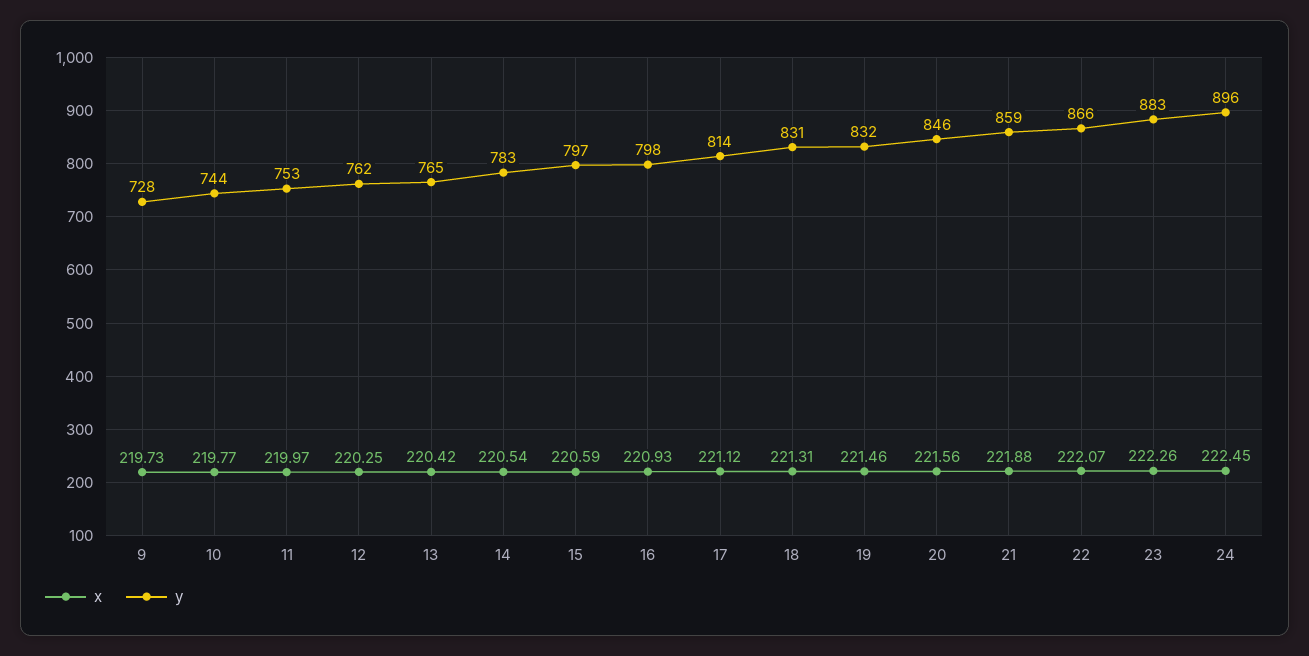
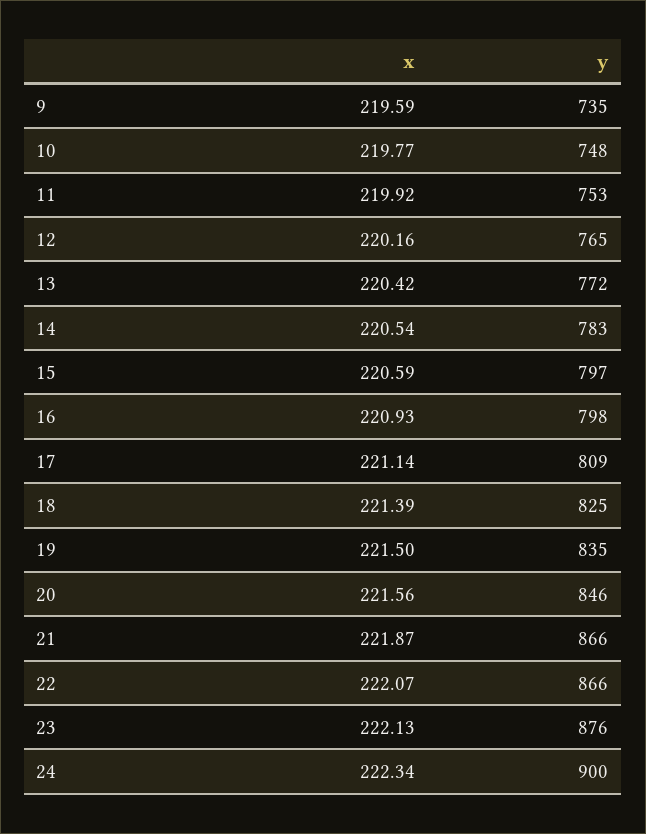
x, 9: 219.73 -> 219.59
y, 9: 728 -> 735
y, 10: 744 -> 748
x, 11: 219.97 -> 219.92
x, 12: 220.25 -> 220.16
y, 12: 762 -> 765
y, 13: 765 -> 772
x, 17: 221.12 -> 221.14
y, 17: 814 -> 809
x, 18: 221.31 -> 221.39
y, 18: 831 -> 825
x, 19: 221.46 -> 221.5
y, 19: 832 -> 835
x, 21: 221.88 -> 221.87
y, 21: 859 -> 866
x, 23: 222.26 -> 222.13
y, 23: 883 -> 876
x, 24: 222.45 -> 222.34
y, 24: 896 -> 900

